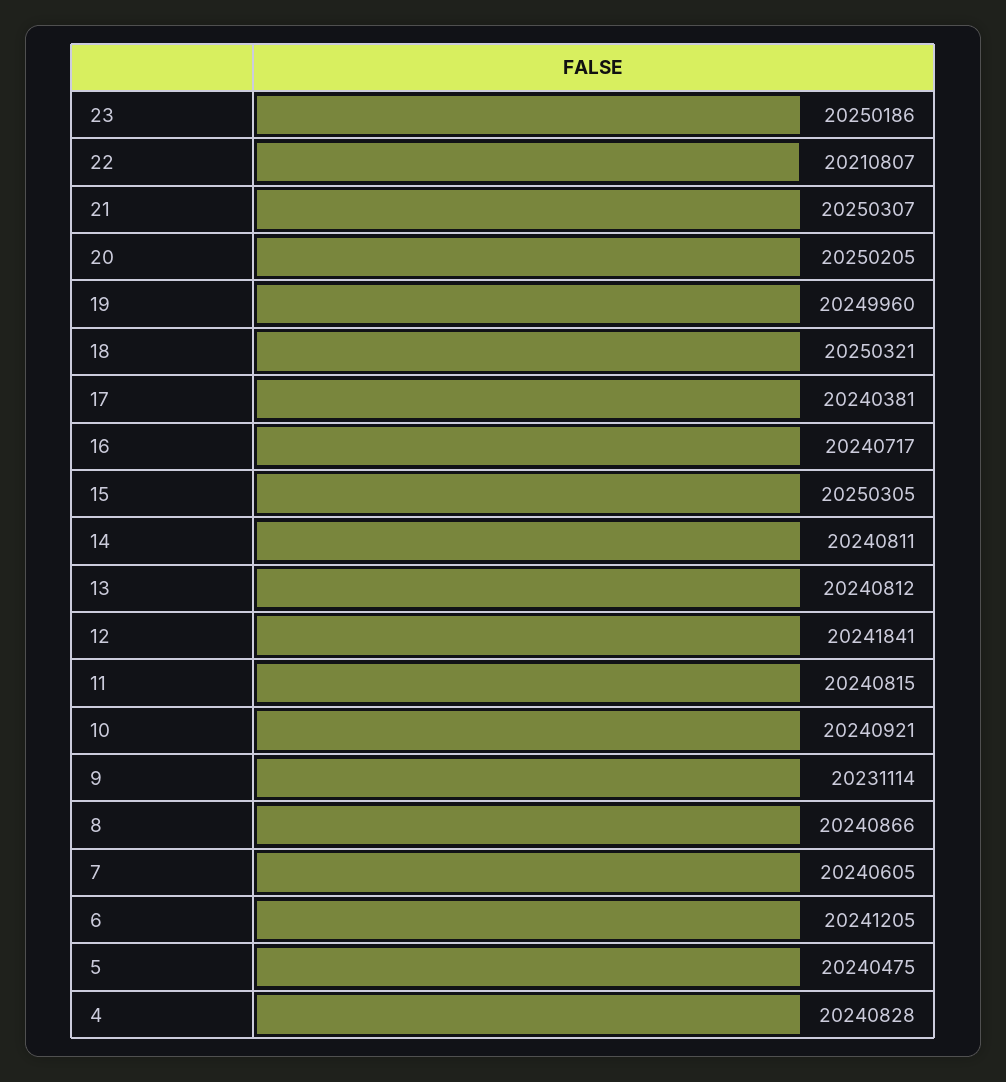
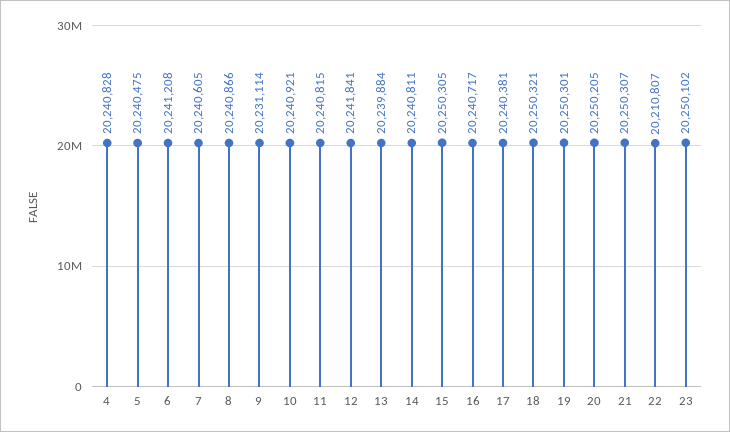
23: 20250186 -> 20250102
19: 20249960 -> 20250301
13: 20240812 -> 20239884
6: 20241205 -> 20241208

